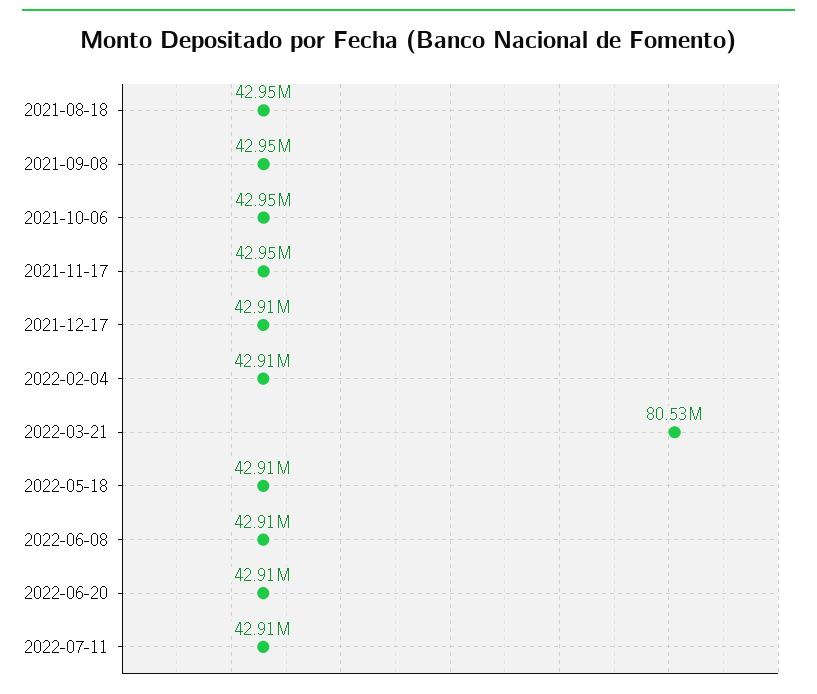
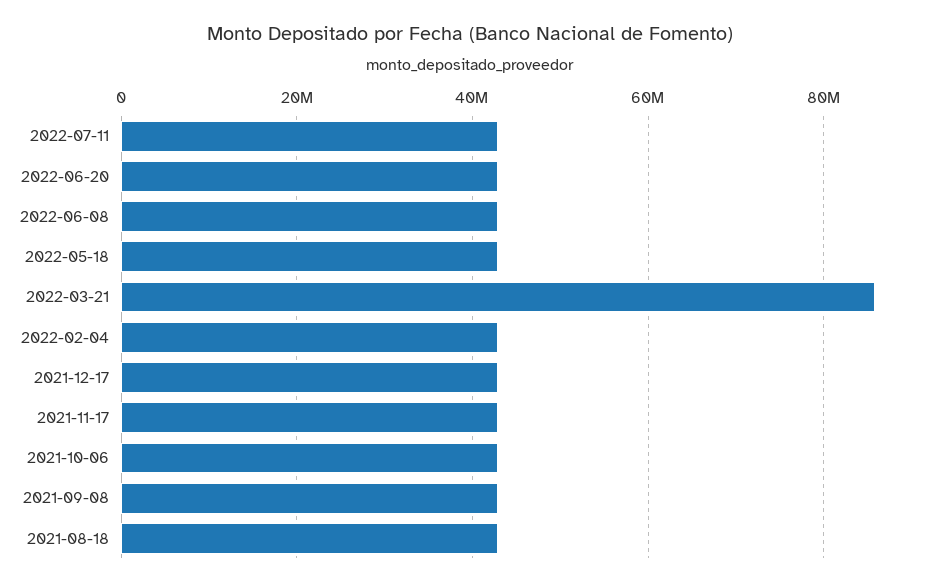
2022-03-21: 80530000 -> 86000000

